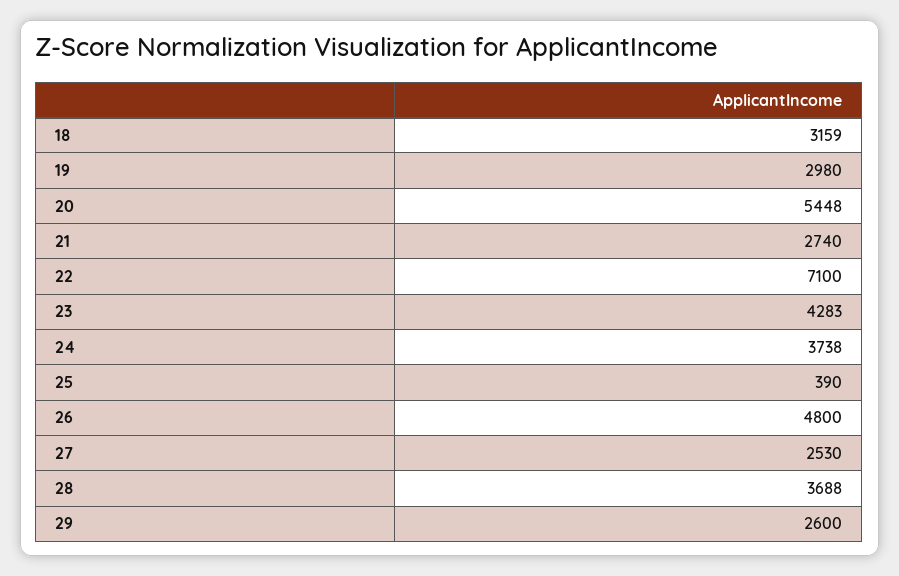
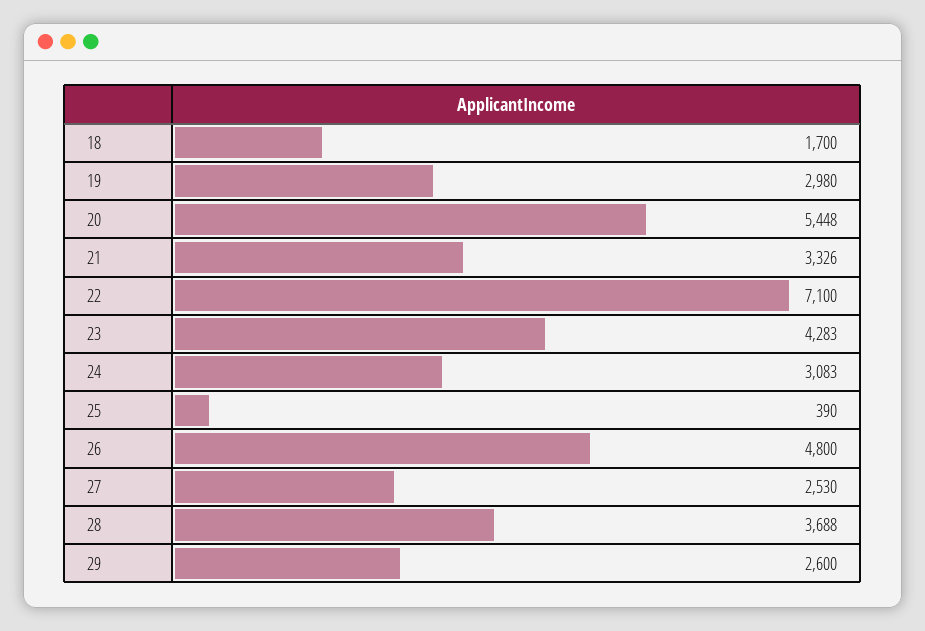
18: 3159 -> 1700
21: 2740 -> 3326
24: 3738 -> 3083

